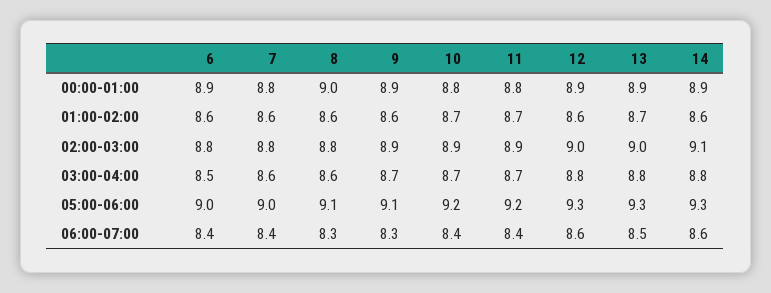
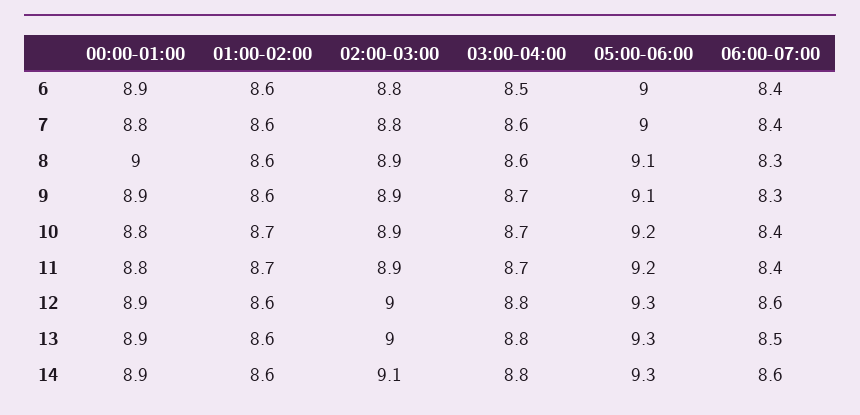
13, 01:00-02:00: 8.7 -> 8.6
8, 02:00-03:00: 8.8 -> 8.9

